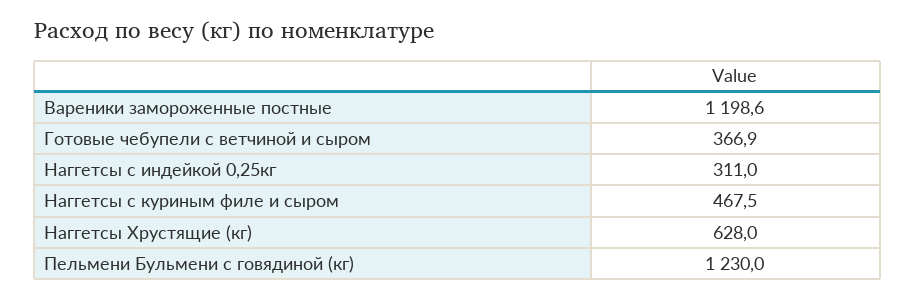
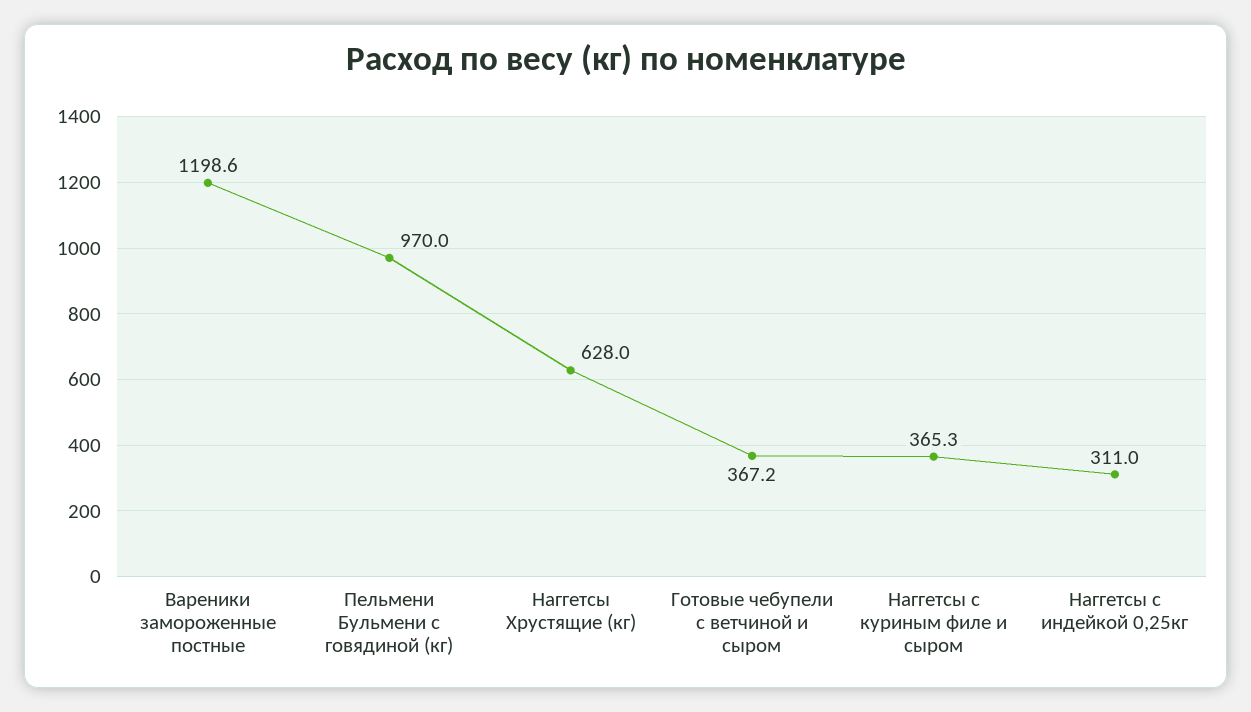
Готовые чебупели с ветчиной и сыром: 366.9 -> 367.2
Наггетсы с куриным филе и сыром: 467.5 -> 365.3
Пельмени Бульмени с говядиной (кг): 1230 -> 970

